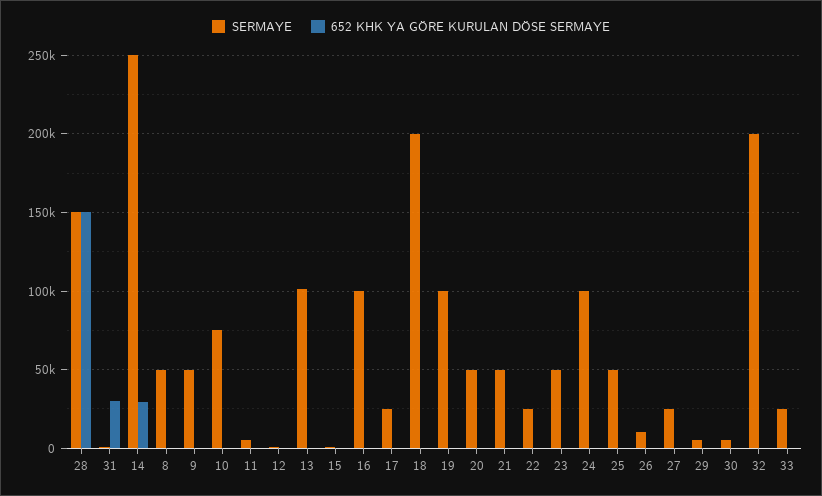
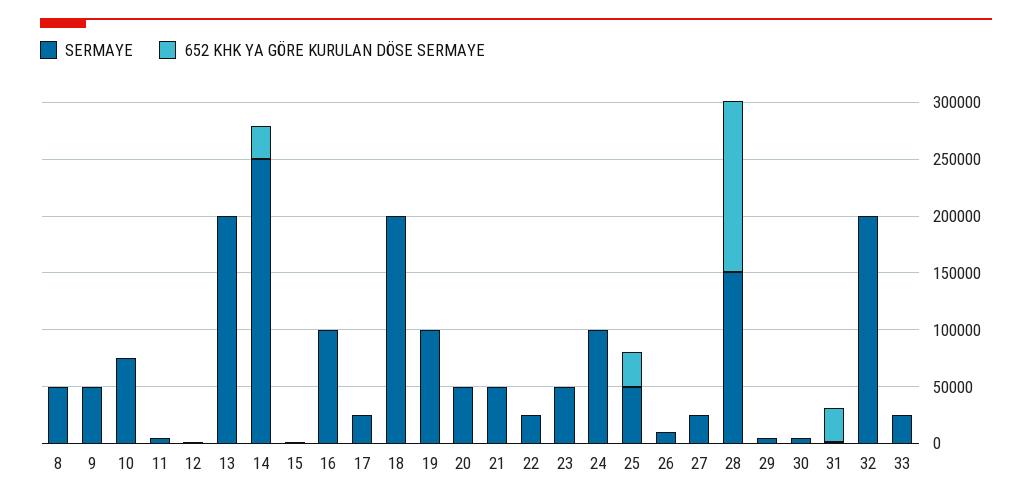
SERMAYE, 13: 100000 -> 200000
652 KHK YA GÖRE KURULAN DÖSE SERMAYE, 25: 0 -> 30000

